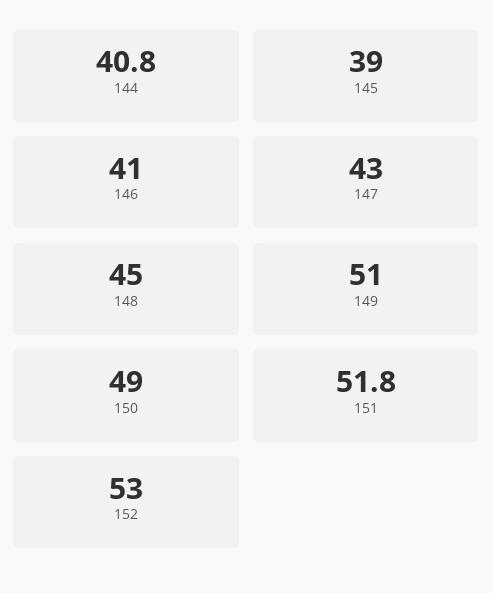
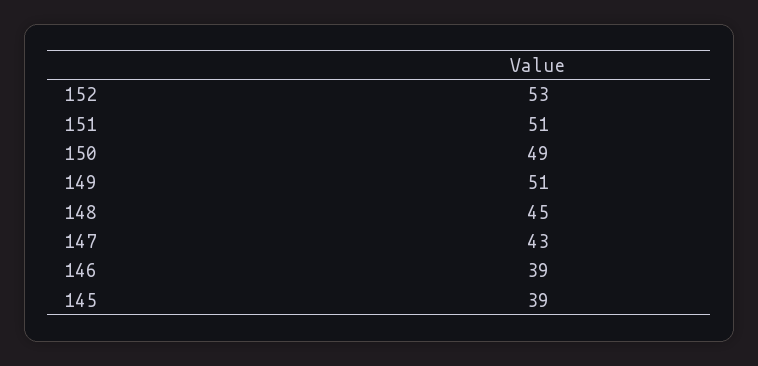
144: 40.8 -> none
146: 41 -> 39
151: 51.8 -> 51

